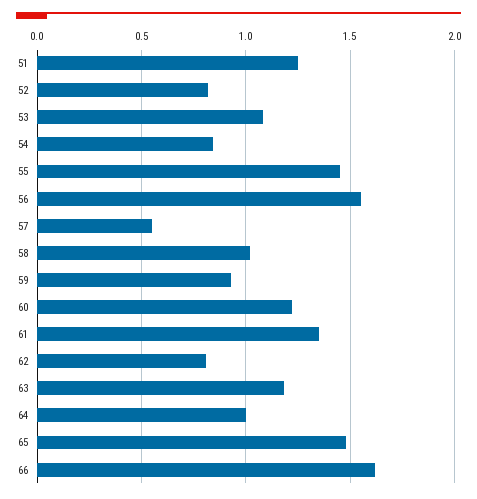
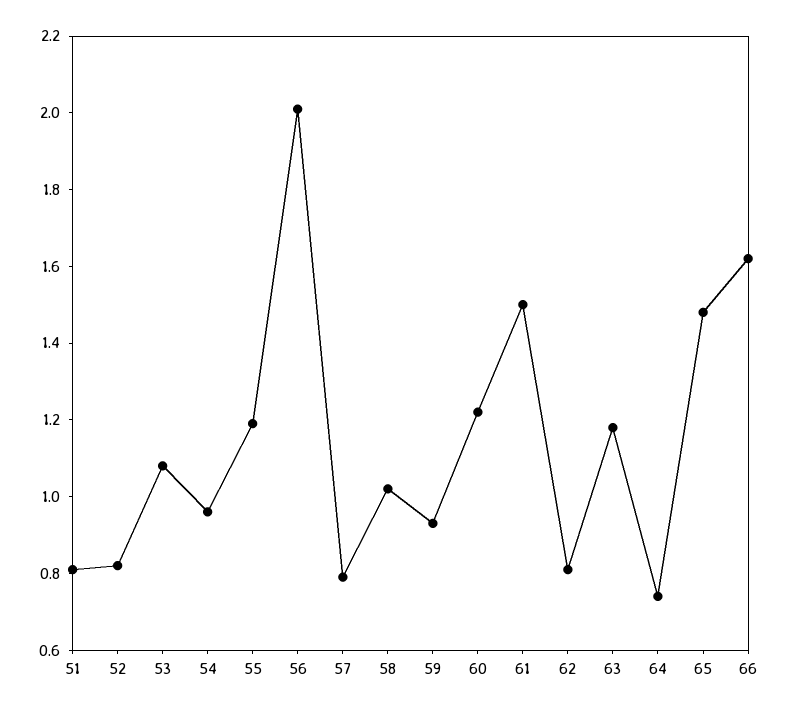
51: 1.25 -> 0.8
54: 0.85 -> 0.95
55: 1.45 -> 1.2
56: 1.55 -> 2
57: 0.55 -> 0.8
61: 1.35 -> 1.5
64: 1 -> 0.75

